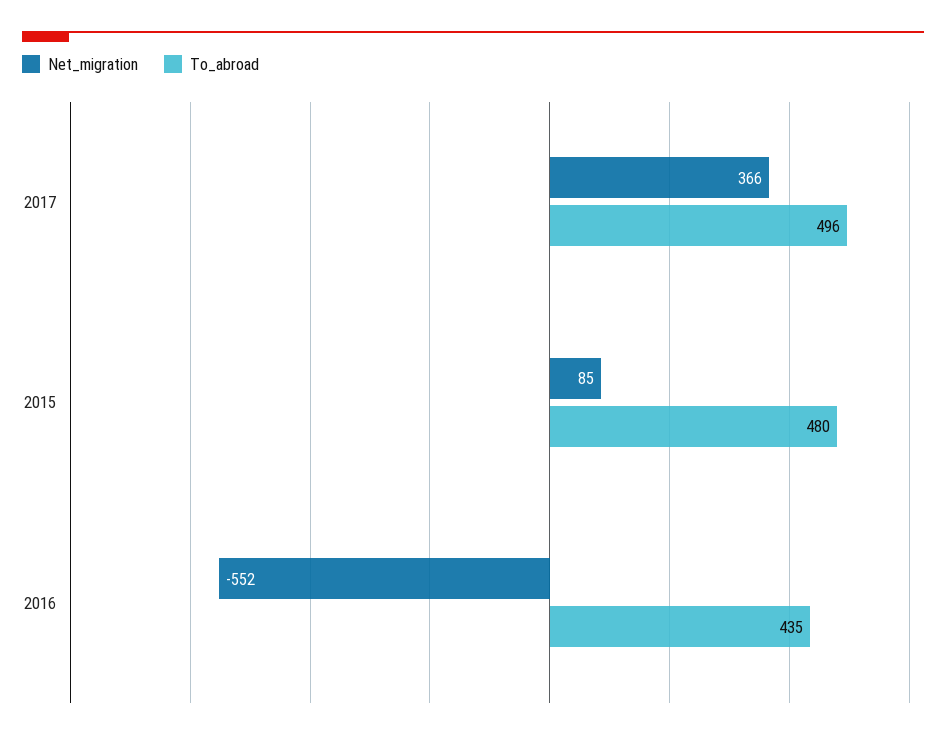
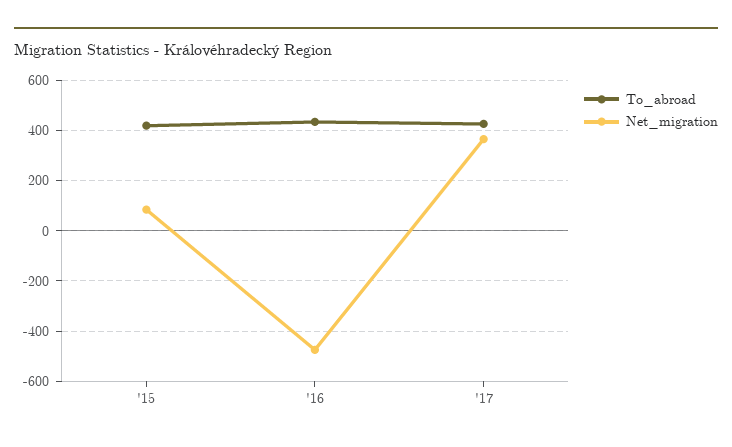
To_abroad, 2017: 496 -> 425
To_abroad, 2015: 480 -> 425
Net_migration, 2016: -552 -> -475

